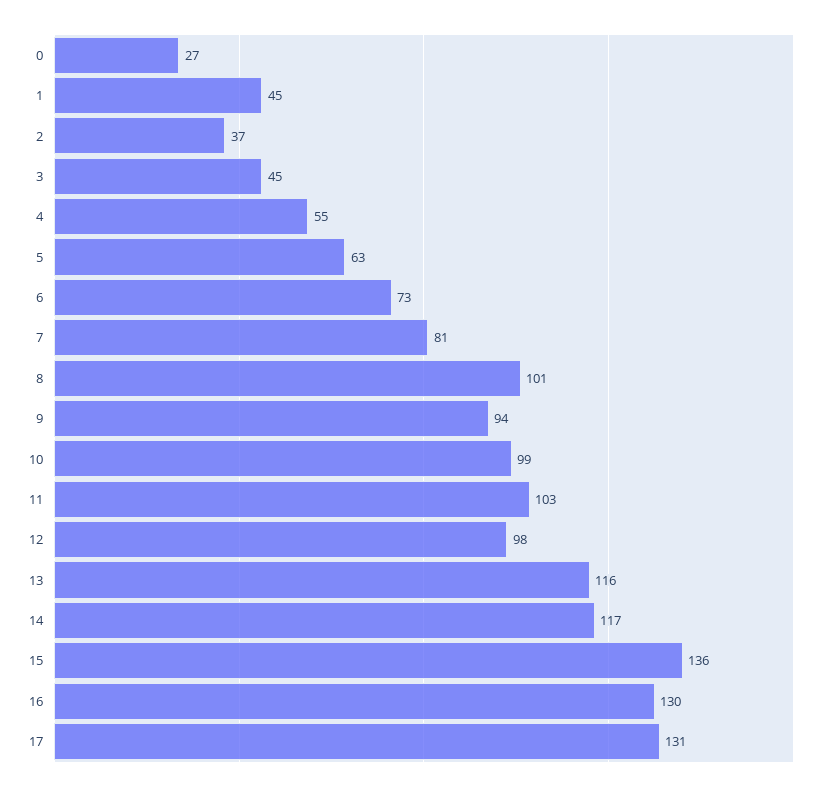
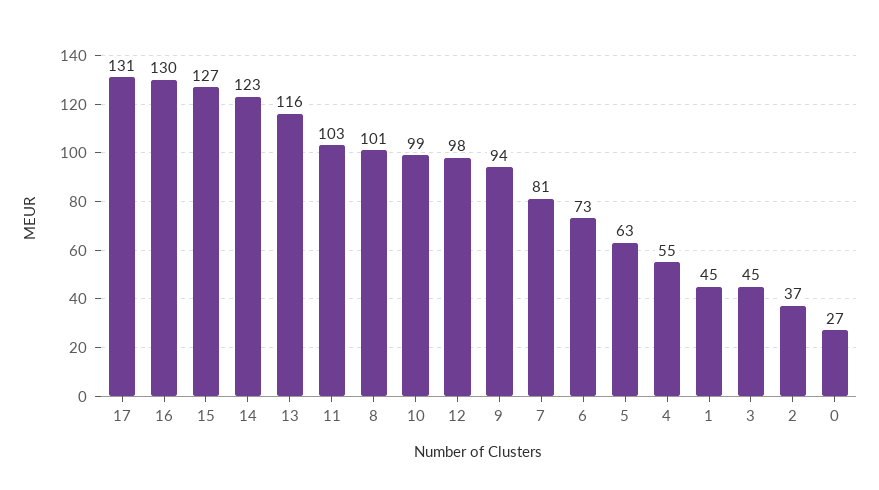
14: 117 -> 123
15: 136 -> 127

